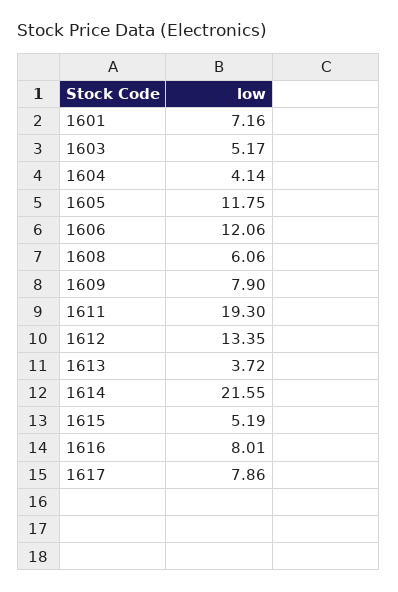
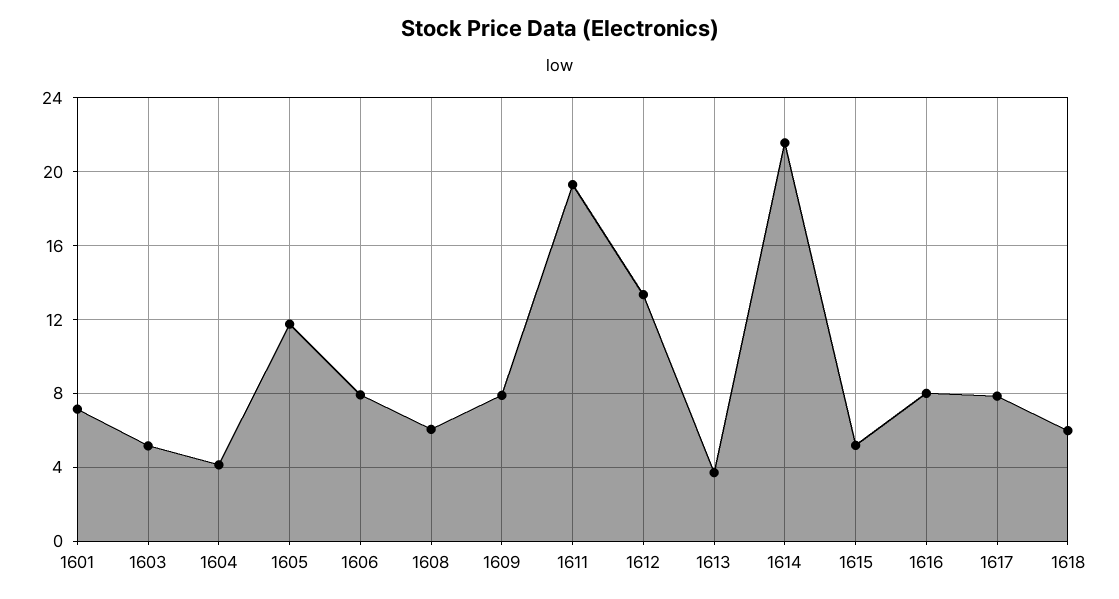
1606: 12.06 -> 8
1618: none -> 6

